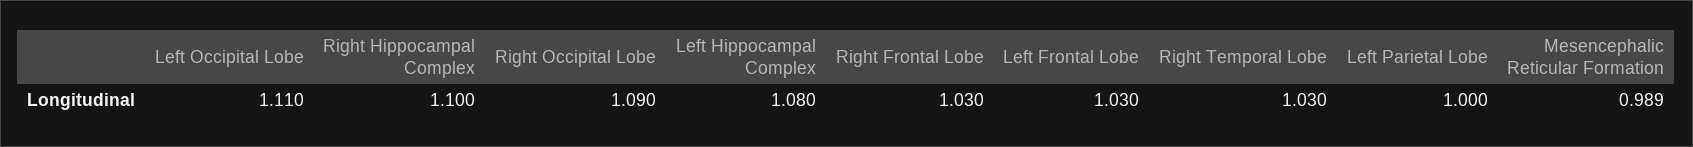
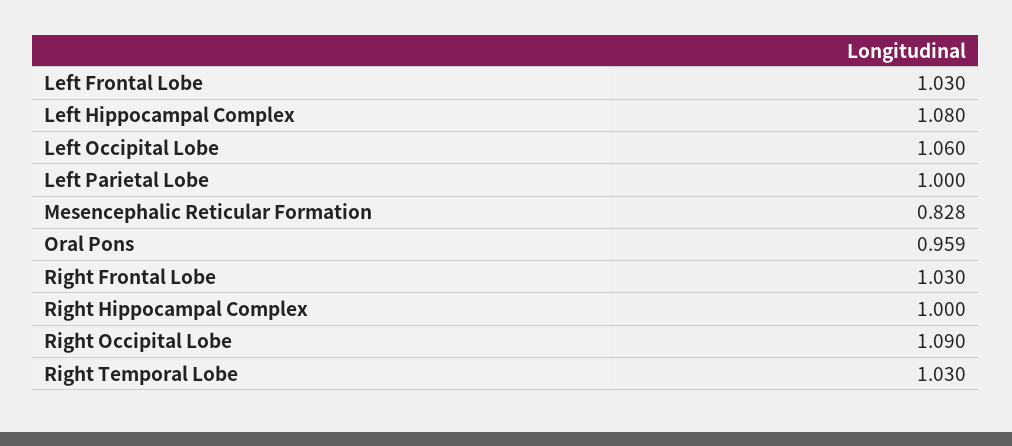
Left Occipital Lobe: 1.11 -> 1.06
Right Hippocampal Complex: 1.1 -> 1
Mesencephalic Reticular Formation: 0.989 -> 0.828
Oral Pons: none -> 0.959

